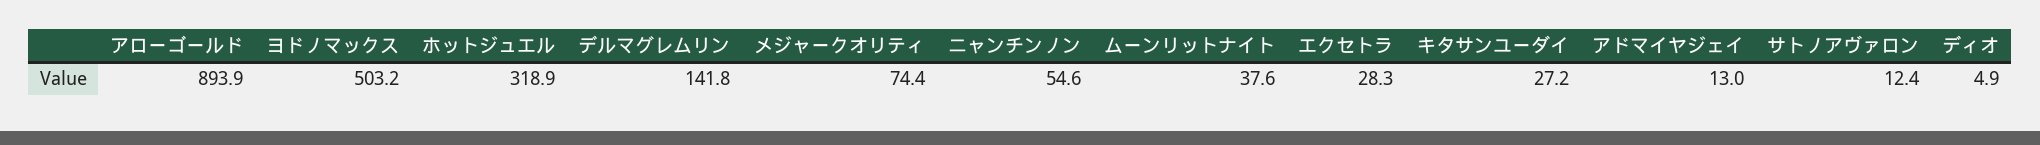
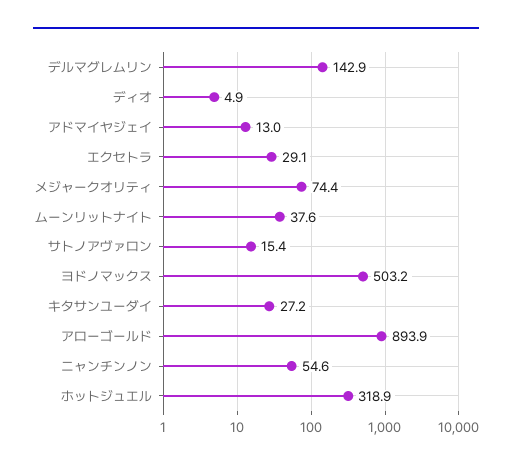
デルマグレムリン: 141.8 -> 142.9
エクセトラ: 28.3 -> 29.1
サトノアヴァロン: 12.4 -> 15.4

